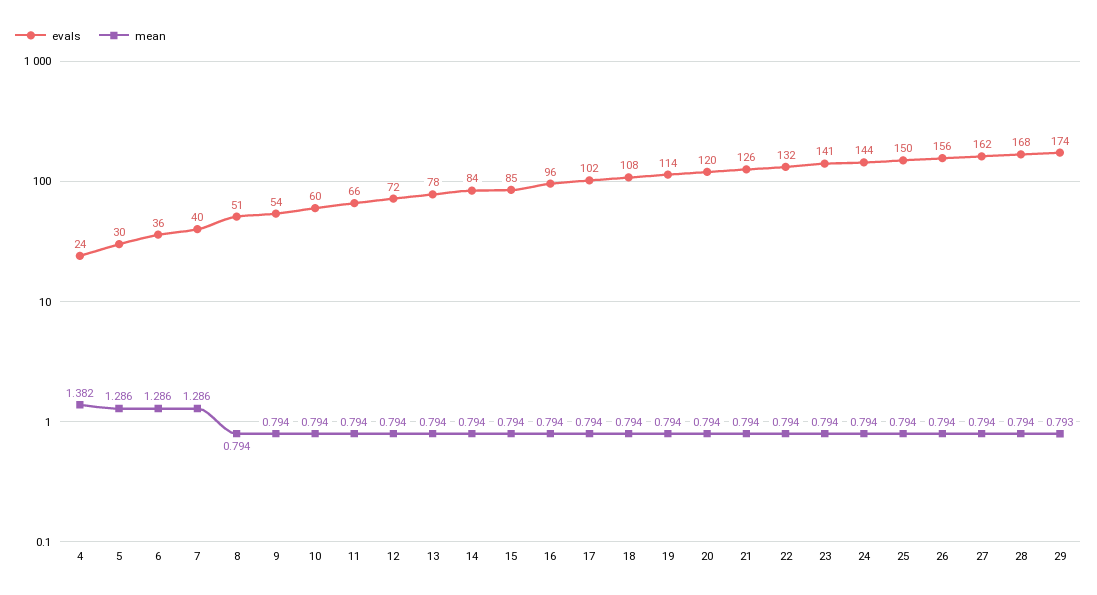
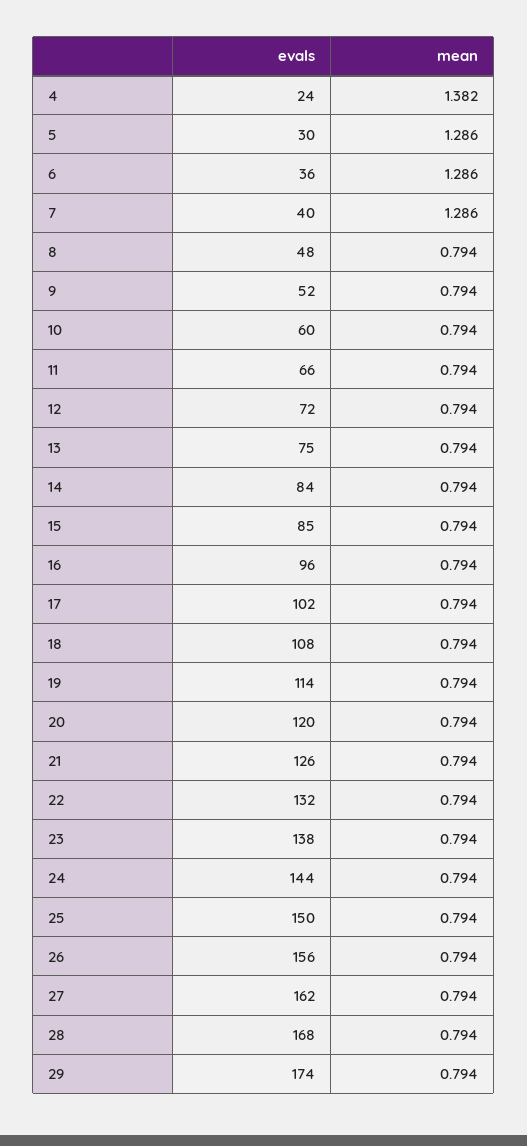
evals, 8: 51 -> 48
evals, 9: 54 -> 52
evals, 13: 78 -> 75
evals, 23: 141 -> 138
mean, 29: 0.793 -> 0.794

